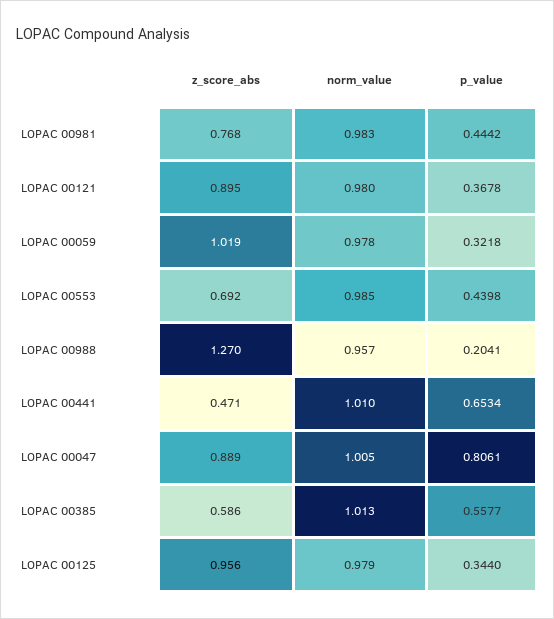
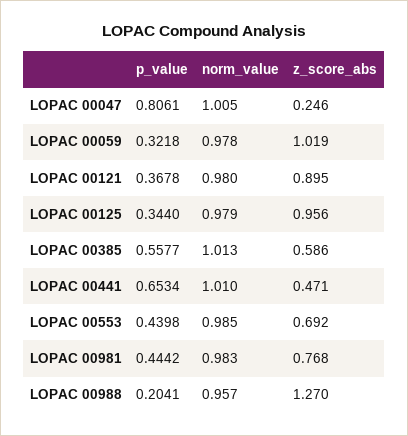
z_score_abs, LOPAC 00047: 0.889 -> 0.246

